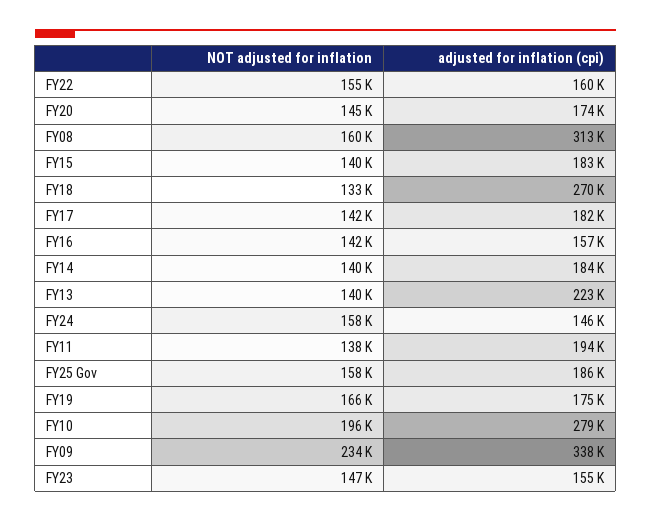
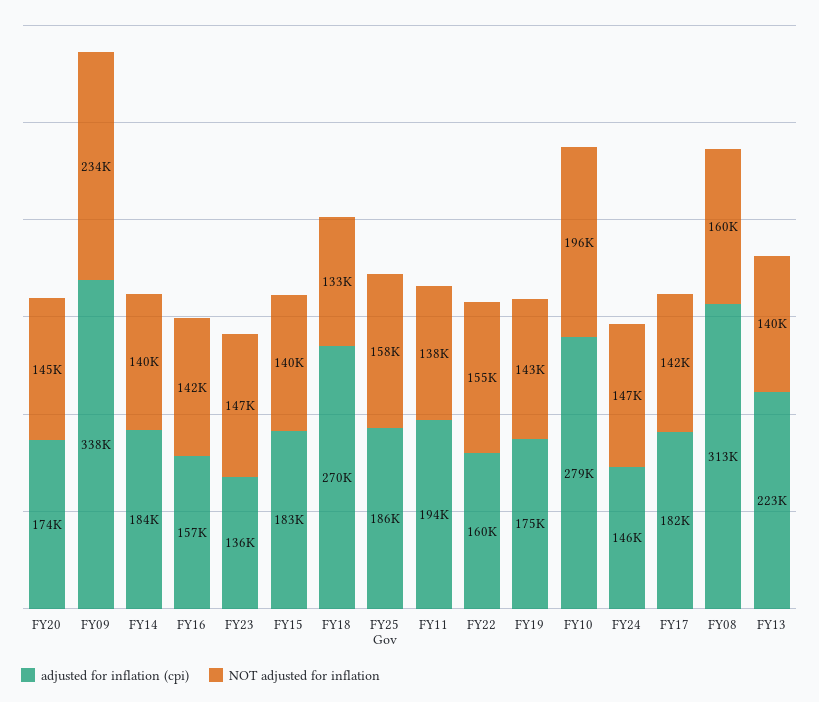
NOT adjusted for inflation, FY24: 158000 -> 147000
NOT adjusted for inflation, FY19: 166000 -> 143000
adjusted for inflation (cpi), FY23: 155000 -> 136000

